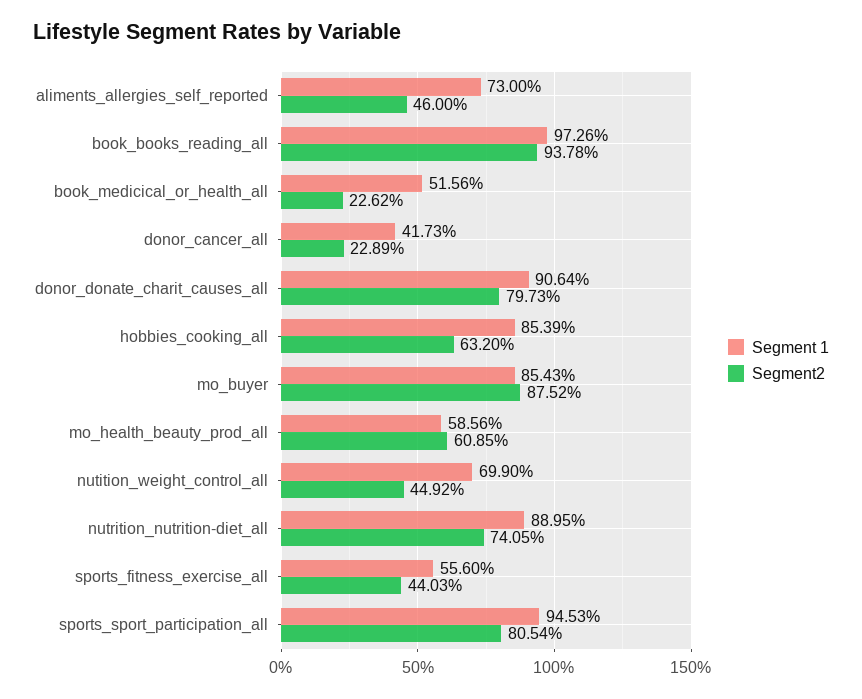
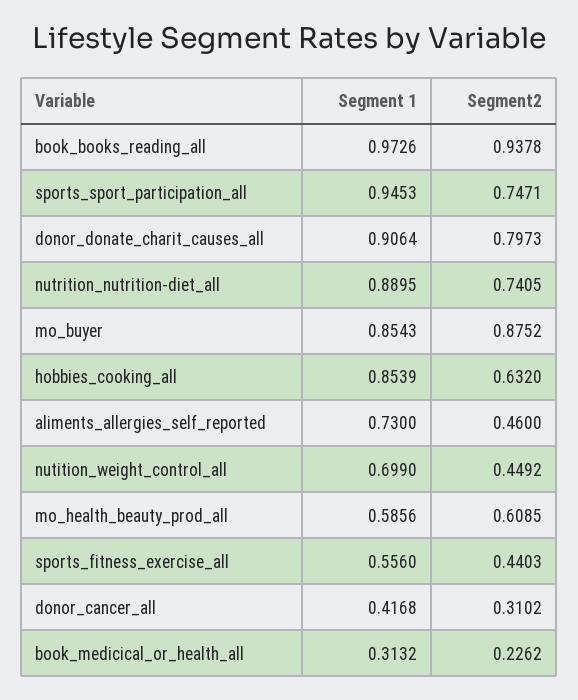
Segment 1, book_medicical_or_health_all: 0.5156 -> 0.3132
Segment 1, donor_cancer_all: 0.4173 -> 0.4168
Segment2, donor_cancer_all: 0.2289 -> 0.3102
Segment2, sports_sport_participation_all: 0.8054 -> 0.7471

